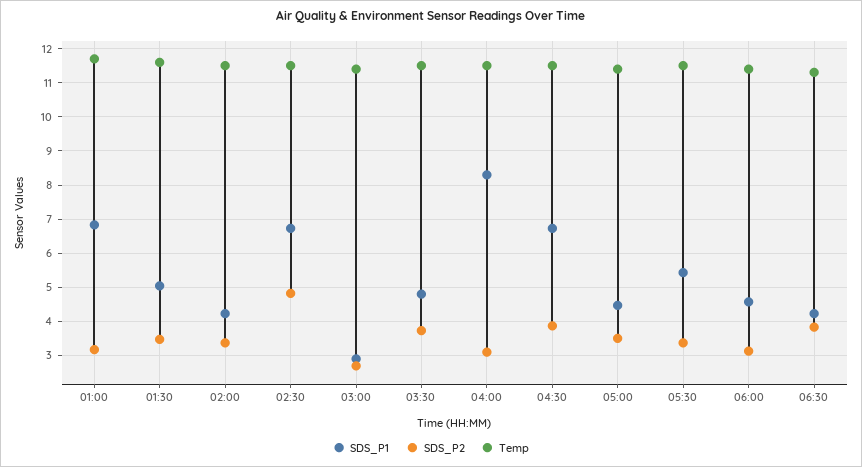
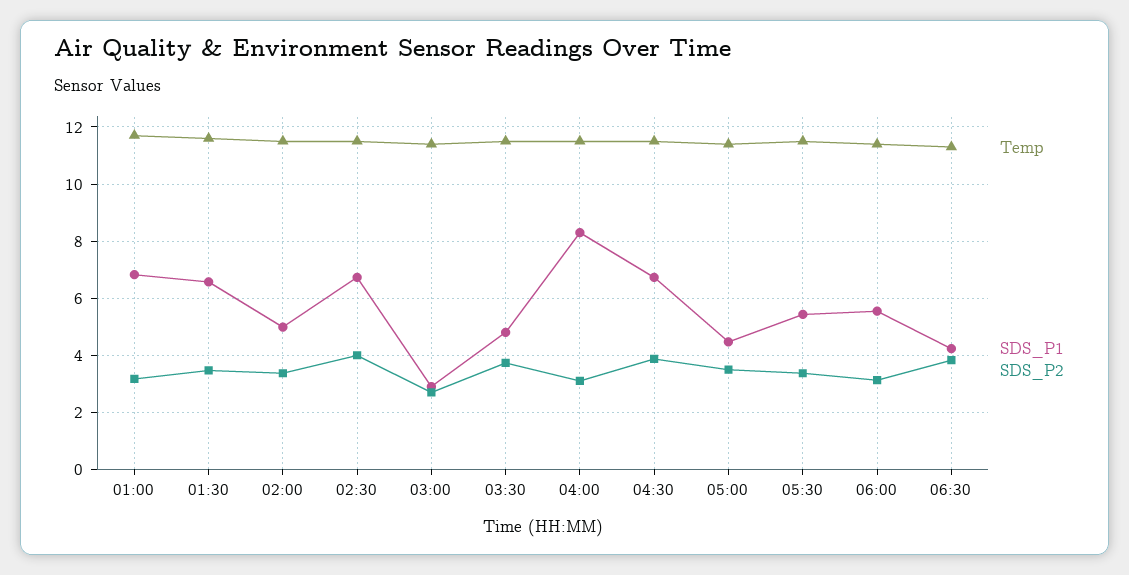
SDS_P1, 01:30: 5 -> 6.5
SDS_P1, 02:00: 4.2 -> 5
SDS_P2, 02:30: 4.8 -> 4
SDS_P1, 06:00: 4.6 -> 5.5

